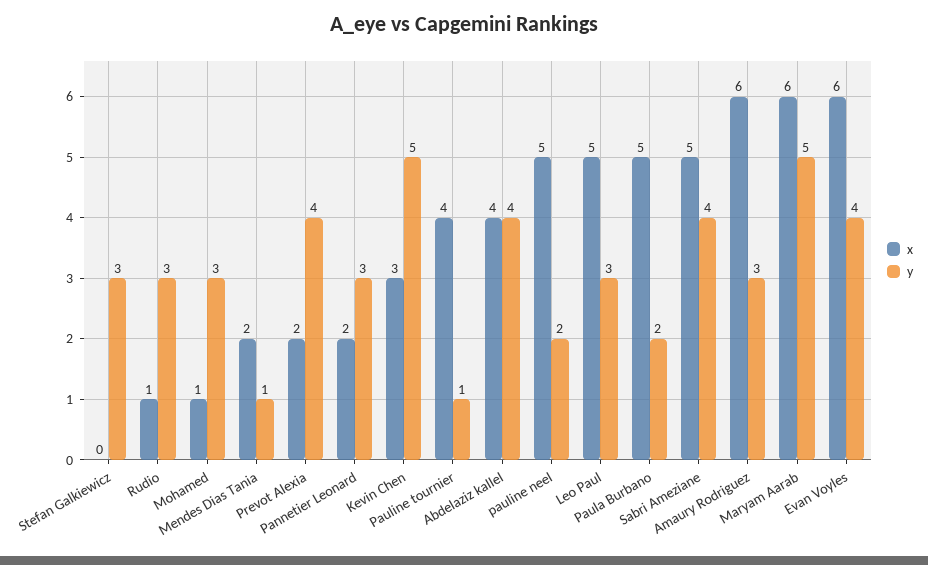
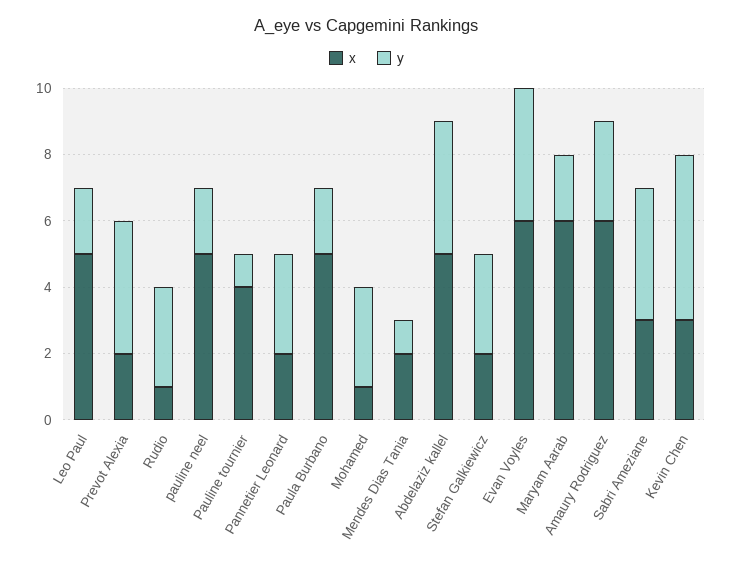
x, Stefan Galkiewicz: 0 -> 2
x, Abdelaziz kallel: 4 -> 5
y, Leo Paul: 3 -> 2
x, Sabri Ameziane: 5 -> 3
y, Maryam Aarab: 5 -> 2

